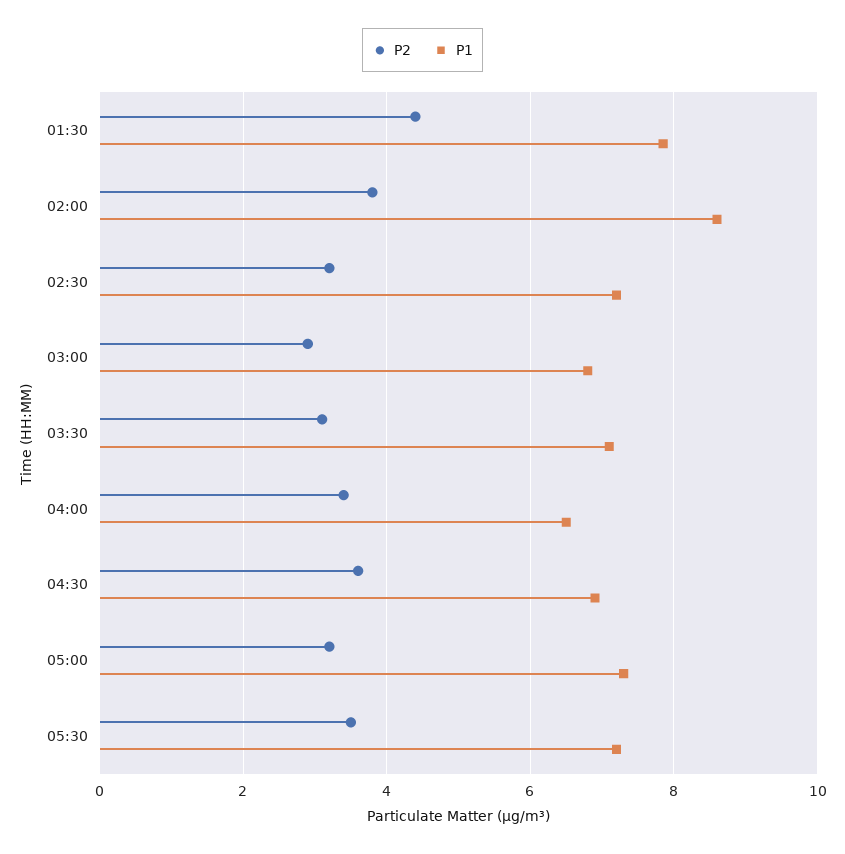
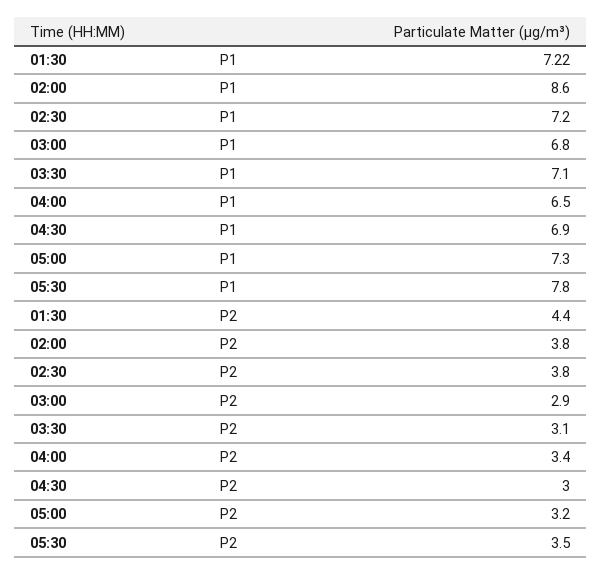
P1, 01:30: 7.8 -> 7.22
P2, 02:30: 3.2 -> 3.8
P2, 04:30: 3.6 -> 3
P1, 05:30: 7.2 -> 7.8

